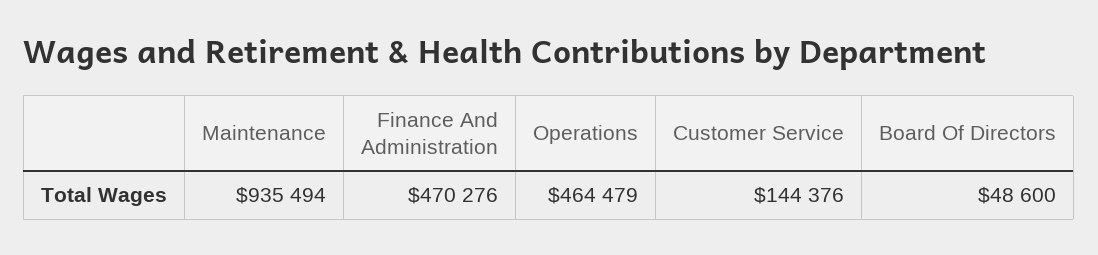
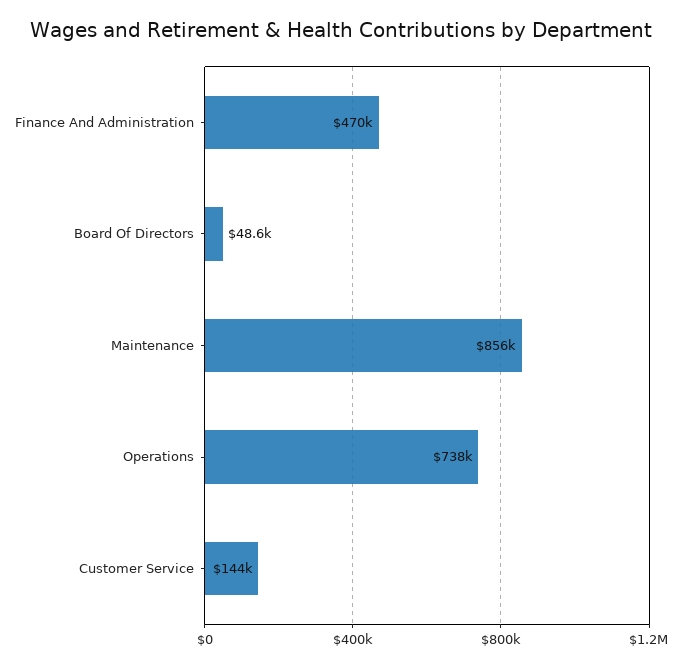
Maintenance: 935494 -> 856000
Operations: 464479 -> 738000

